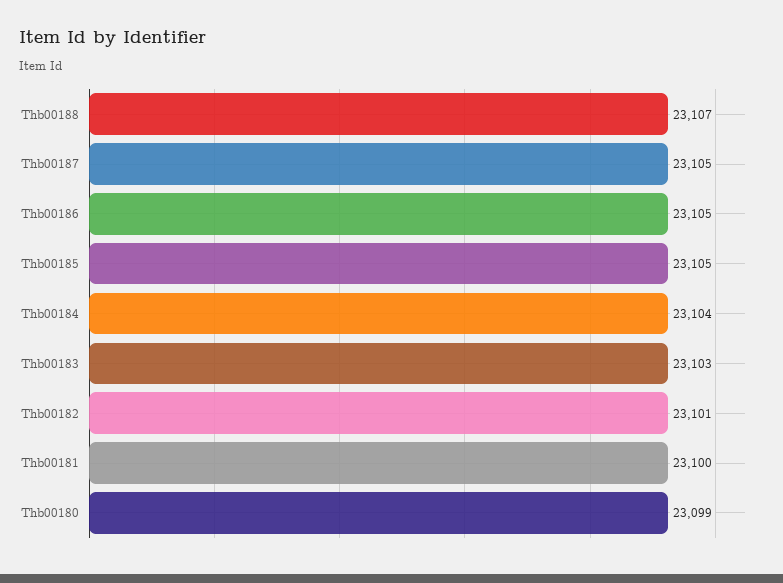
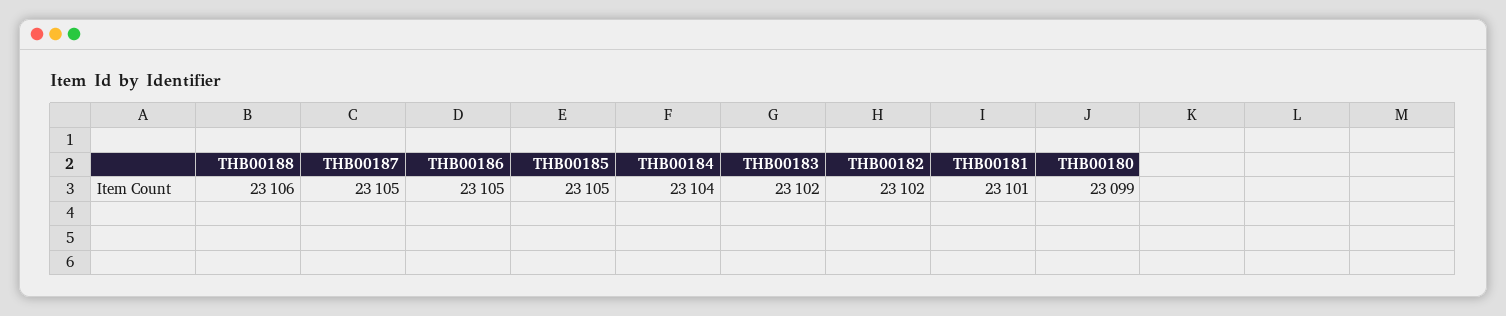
Thb00188: 23107 -> 23106
Thb00183: 23103 -> 23102
Thb00182: 23101 -> 23102
Thb00181: 23100 -> 23101

